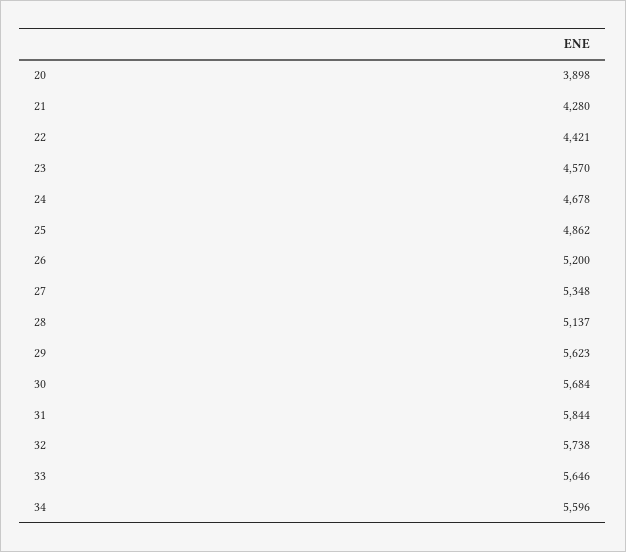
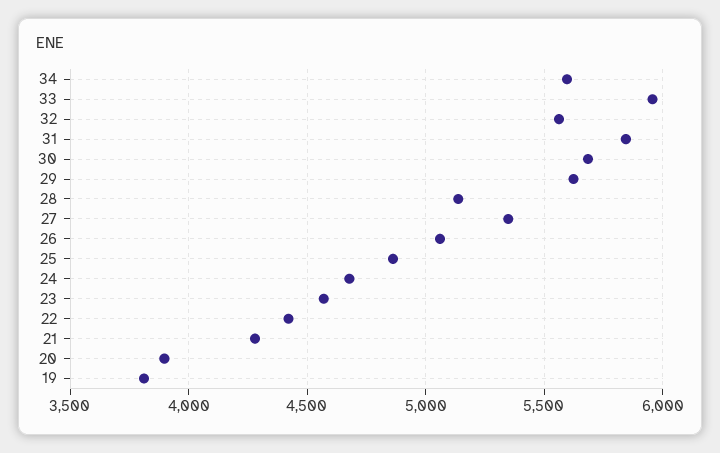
26: 5200 -> 5050
32: 5738 -> 5550
33: 5646 -> 5950
19: none -> 3800

